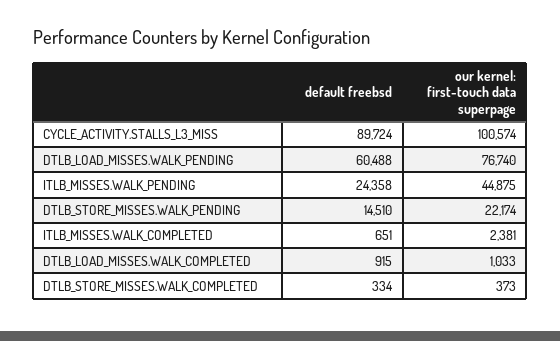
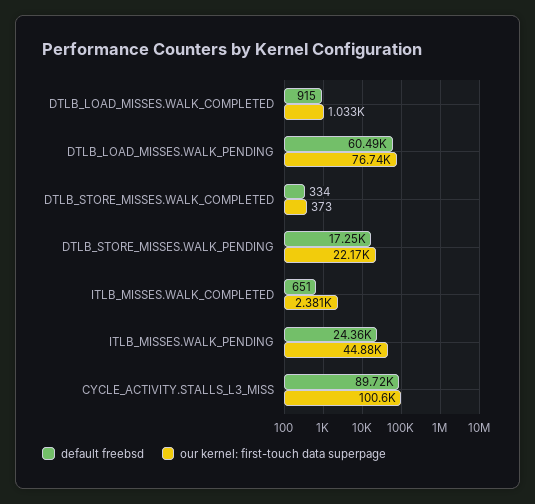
default freebsd, DTLB_STORE_MISSES.WALK_PENDING: 14510 -> 17250

